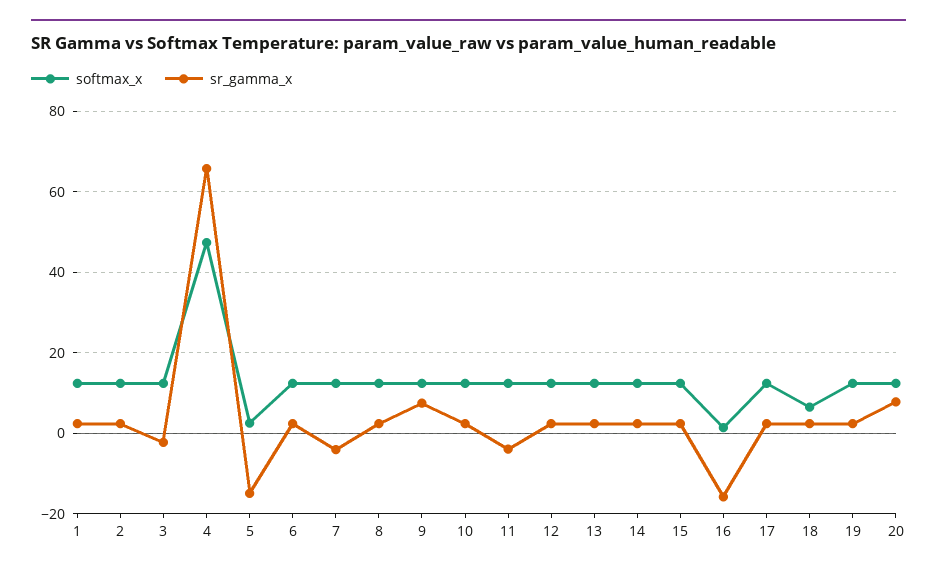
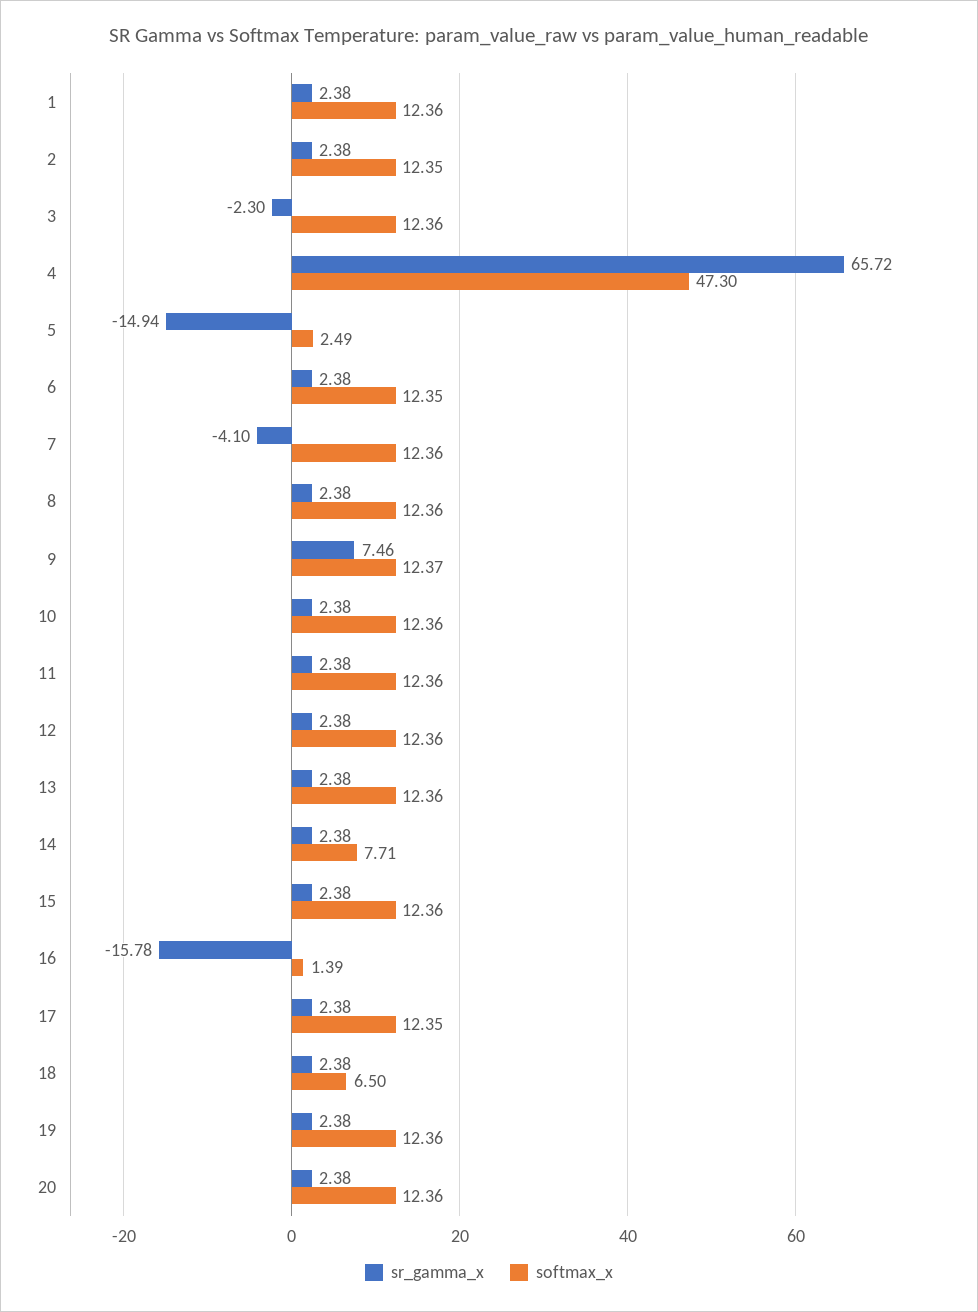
sr_gamma_x, 11: -4 -> 2.38
softmax_x, 14: 12 -> 7.71
sr_gamma_x, 20: 8 -> 2.38

